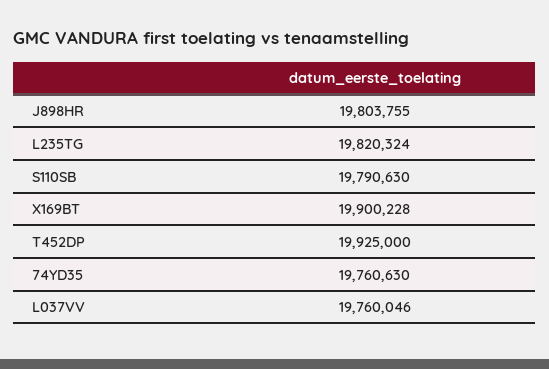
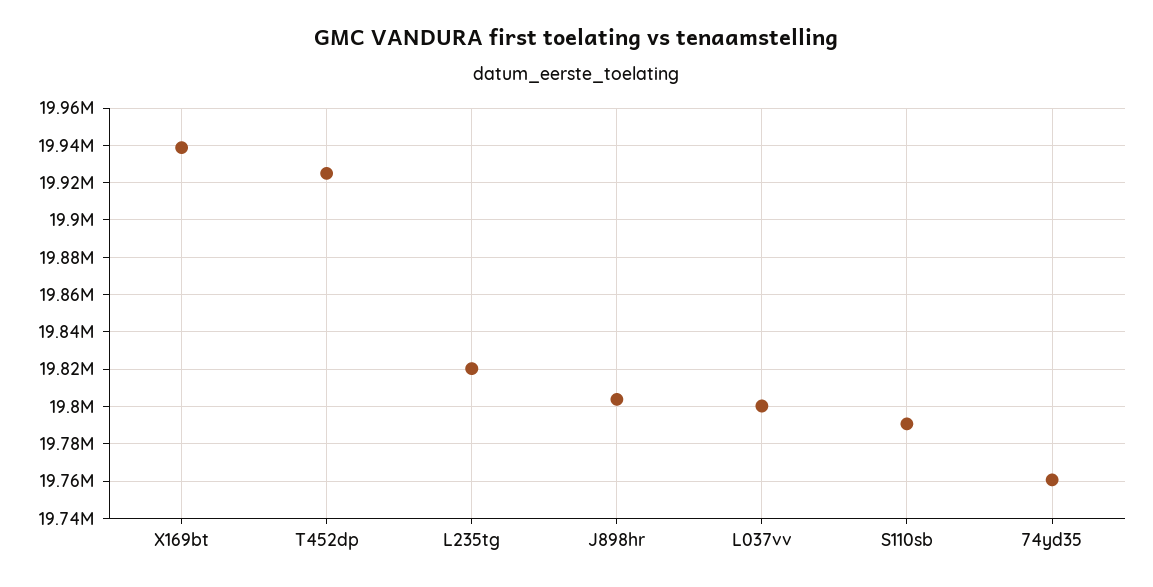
X169BT: 19900228 -> 19940000
L037VV: 19760046 -> 19800000

